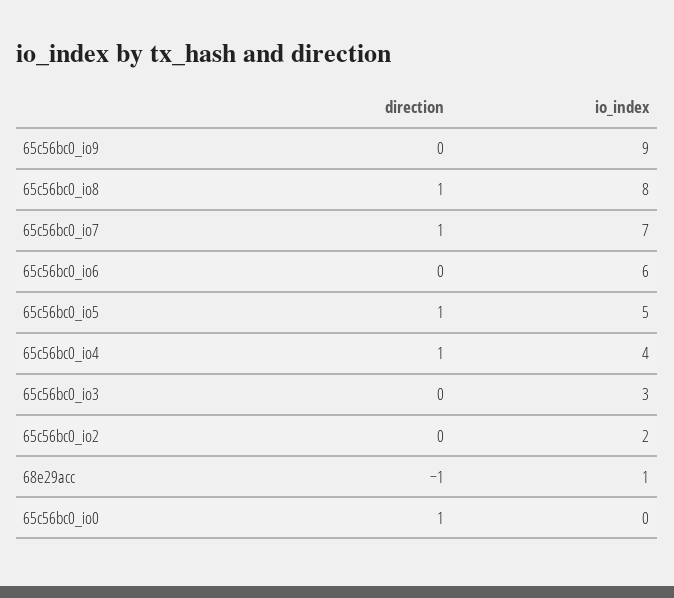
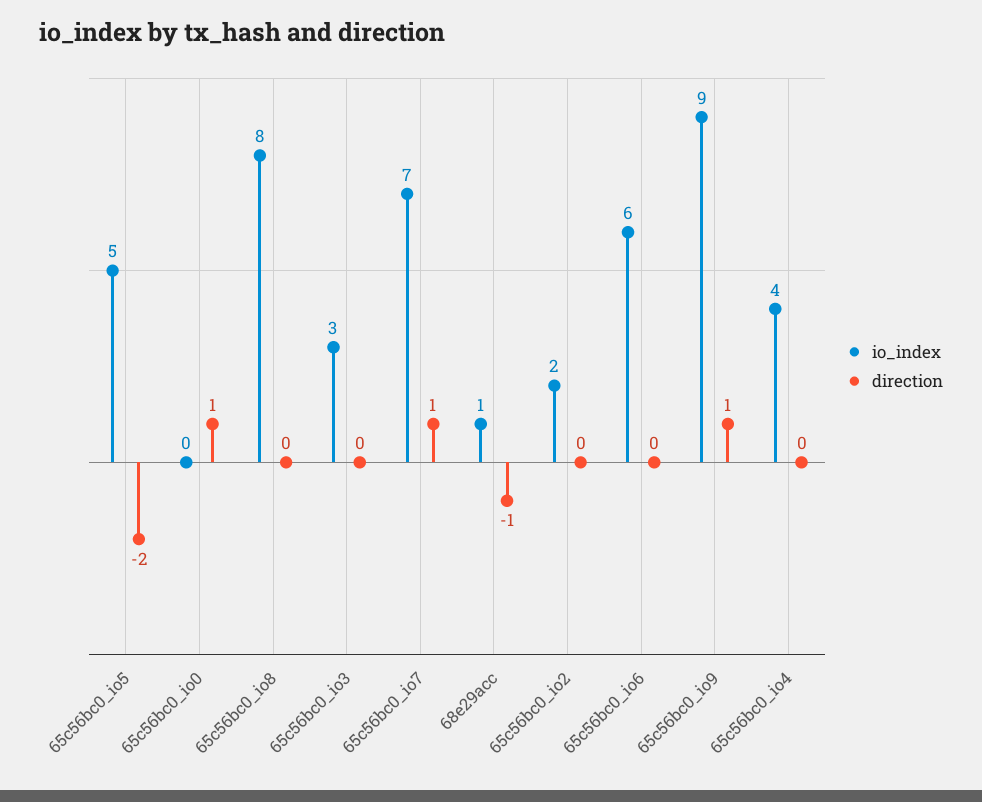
direction, 65c56bc0_io9: 0 -> 1
direction, 65c56bc0_io8: 1 -> 0
direction, 65c56bc0_io5: 1 -> -2
direction, 65c56bc0_io4: 1 -> 0

